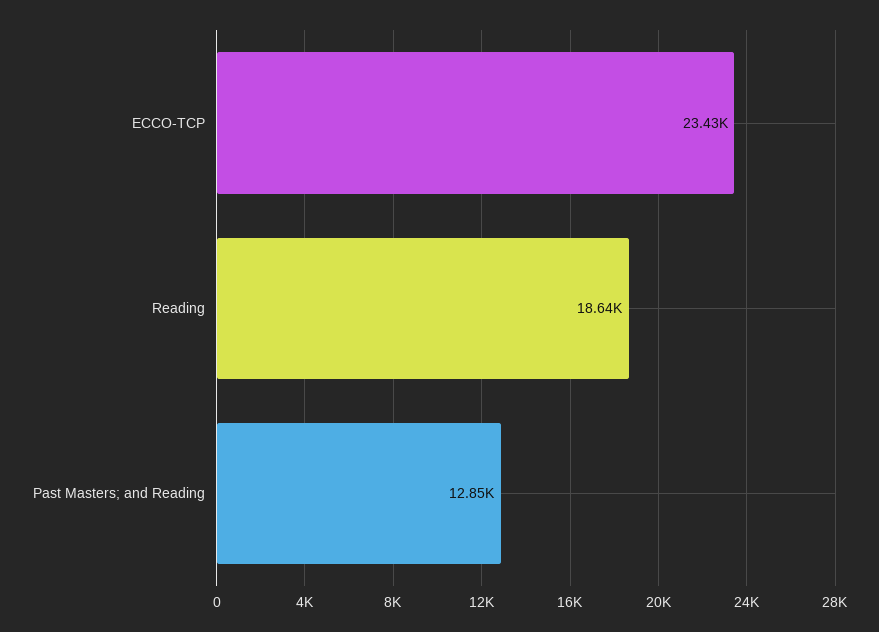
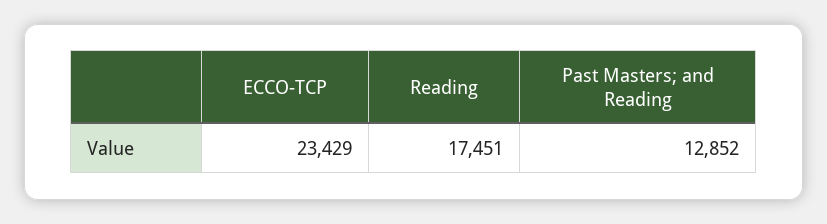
Reading: 18640 -> 17451

